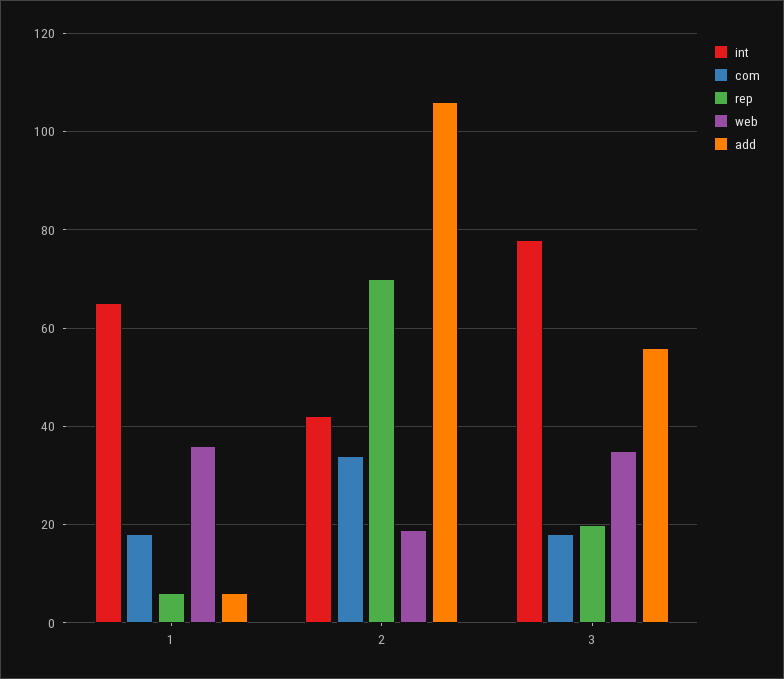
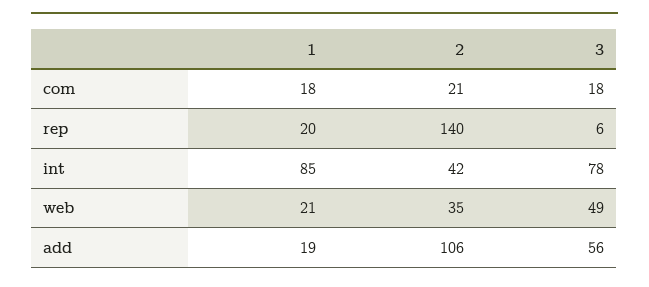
int, 1: 65 -> 85
rep, 1: 5 -> 20
web, 1: 35 -> 21
add, 1: 5 -> 19
com, 2: 35 -> 21
rep, 2: 70 -> 140
web, 2: 20 -> 35
rep, 3: 20 -> 6
web, 3: 35 -> 49

